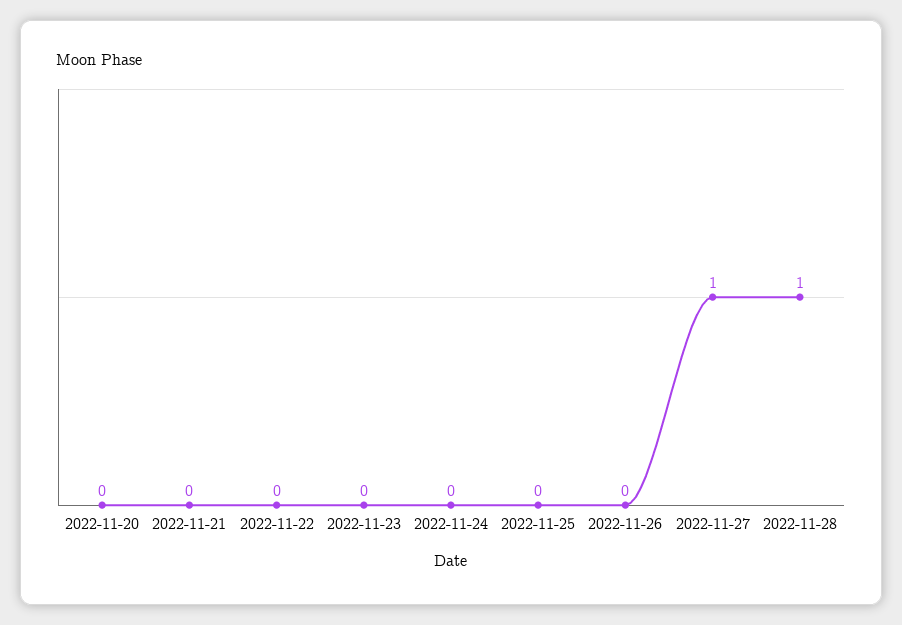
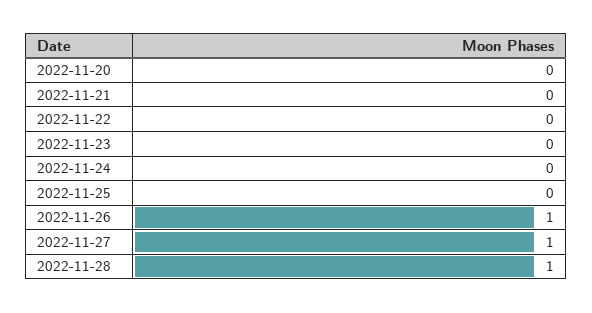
2022-11-26: 0 -> 1

